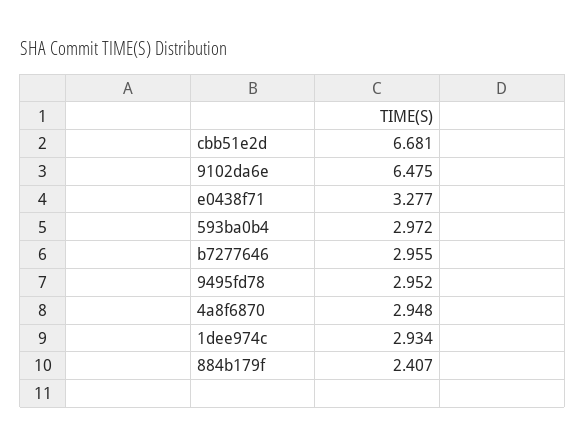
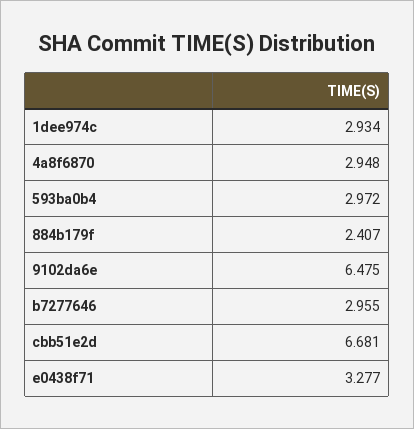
9495fd78: 2.952 -> none

